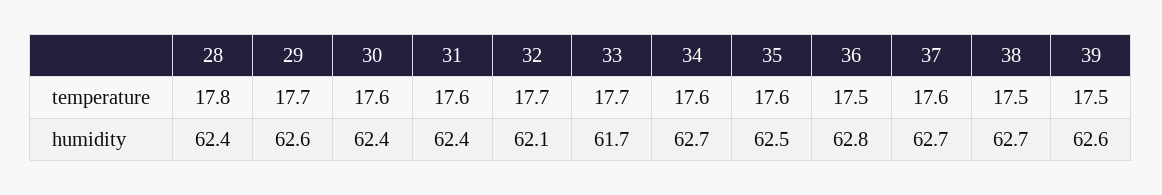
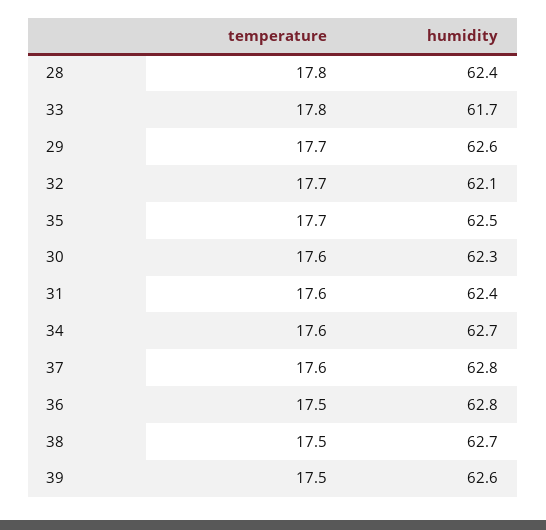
33, temperature: 17.7 -> 17.8
35, temperature: 17.6 -> 17.7
30, humidity: 62.4 -> 62.3
37, humidity: 62.7 -> 62.8

